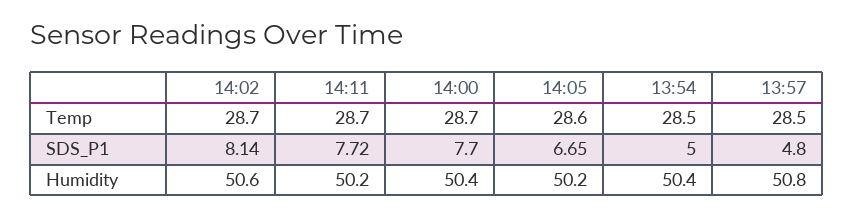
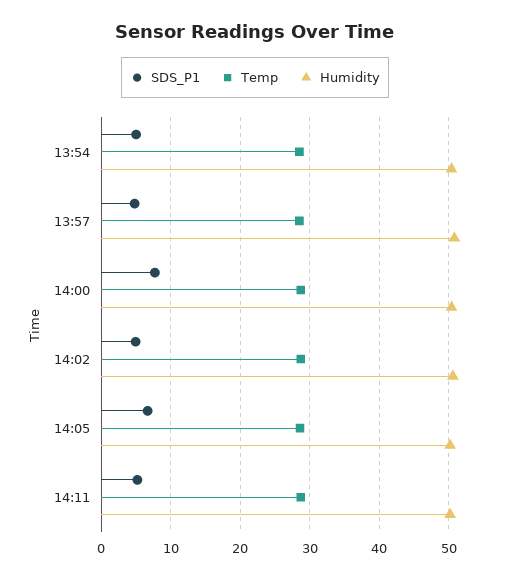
SDS_P1, 14:02: 8.14 -> 5
SDS_P1, 14:11: 7.72 -> 5

